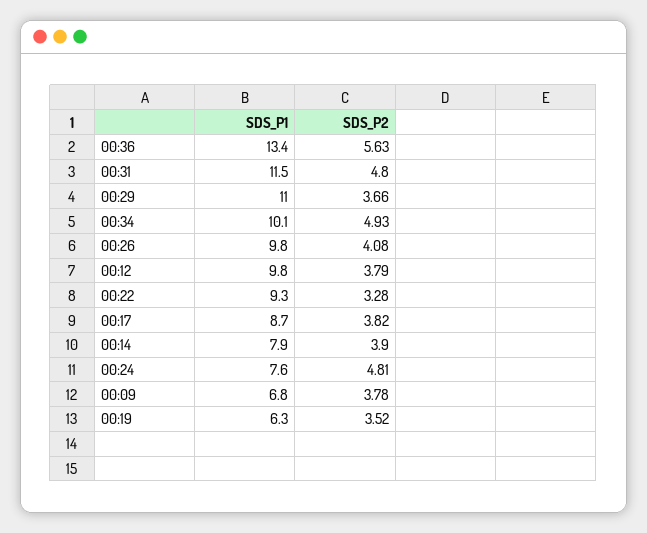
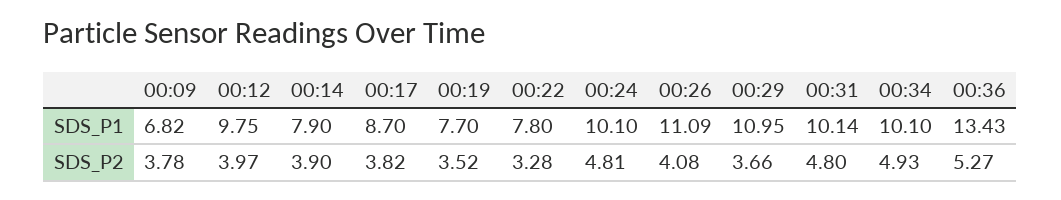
SDS_P2, 00:36: 5.63 -> 5.27
SDS_P1, 00:31: 11.5 -> 10.14
SDS_P1, 00:26: 9.8 -> 11.09
SDS_P2, 00:12: 3.79 -> 3.97
SDS_P1, 00:22: 9.3 -> 7.8
SDS_P1, 00:24: 7.6 -> 10.1
SDS_P1, 00:19: 6.3 -> 7.7

